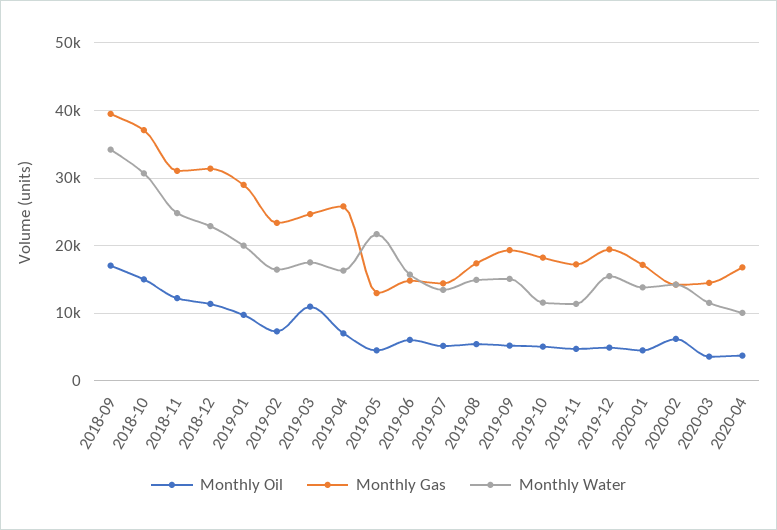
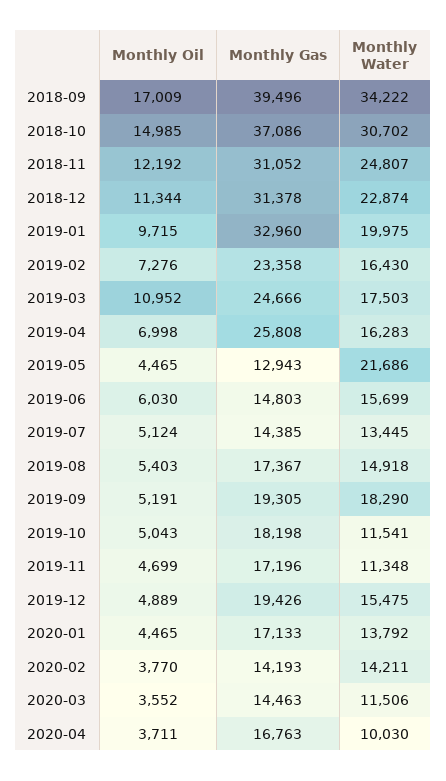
Monthly Gas, 2019-01: 29000 -> 32960
Monthly Water, 2019-09: 15000 -> 18290
Monthly Oil, 2020-02: 6000 -> 3770

